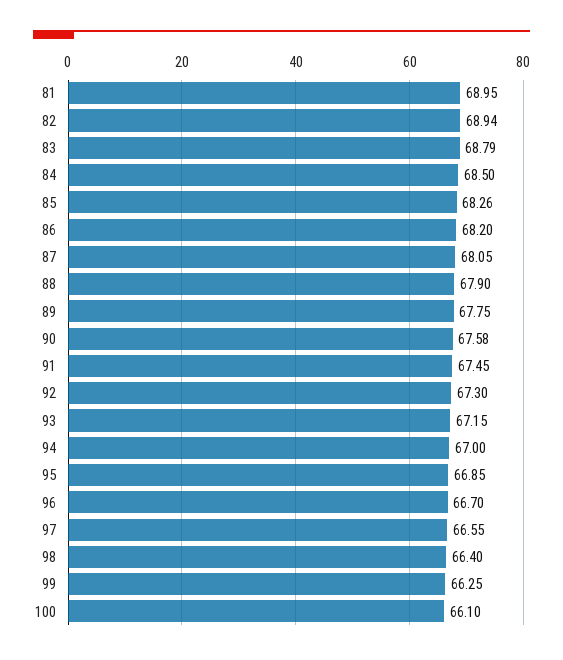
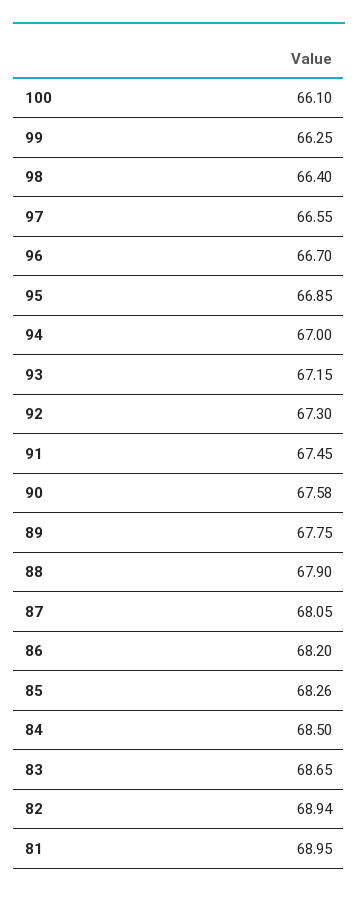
83: 68.79 -> 68.65

